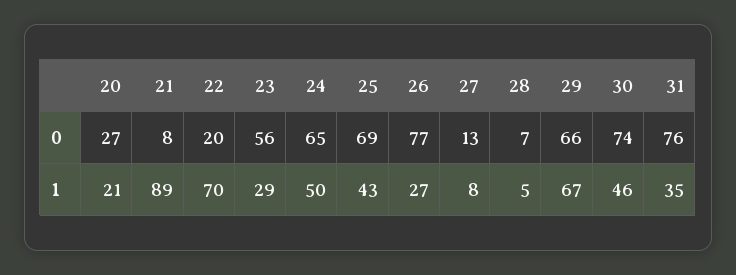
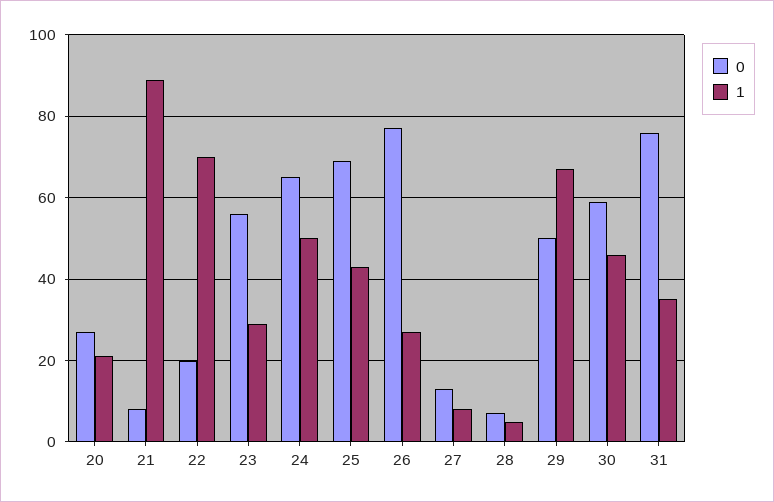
0, 29: 66 -> 50
0, 30: 74 -> 60

